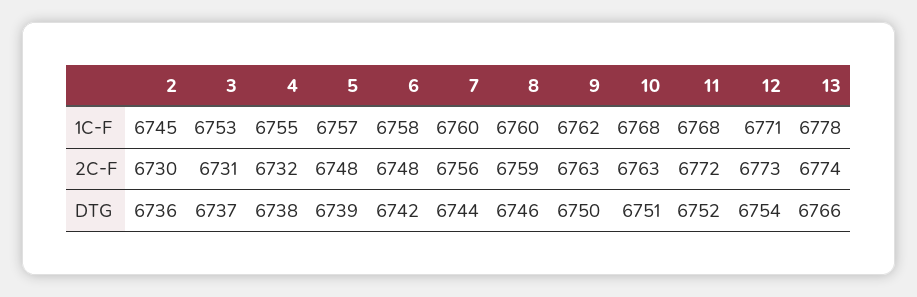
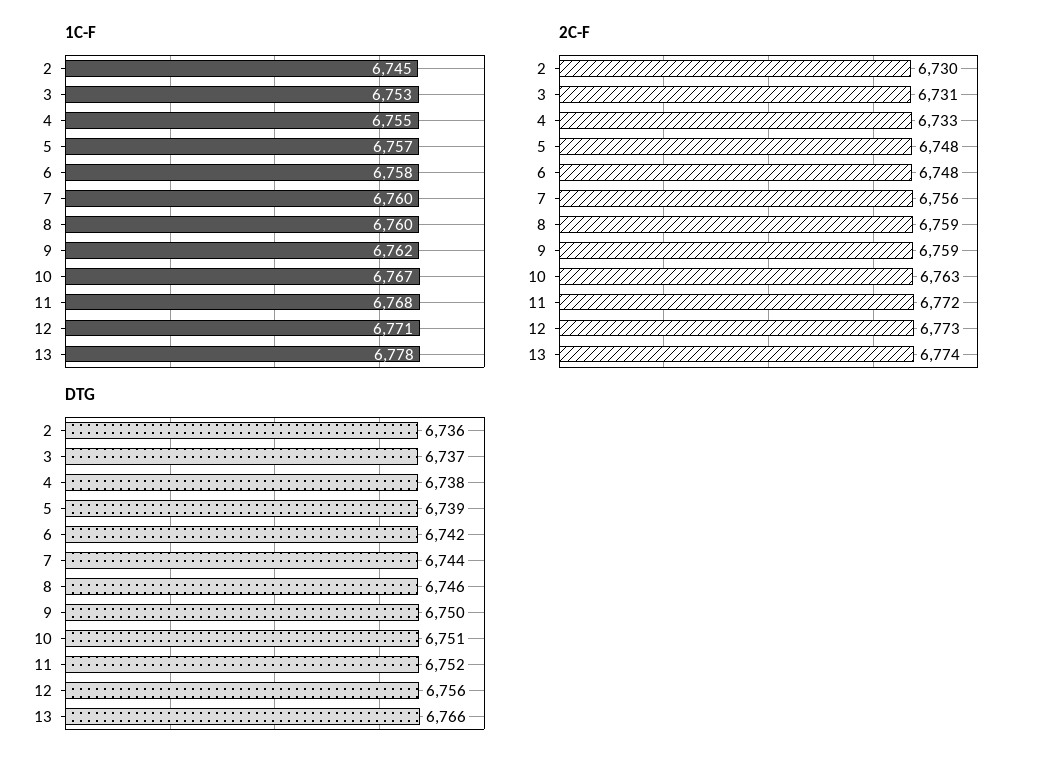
1C-F, 10: 6768 -> 6767
2C-F, 4: 6732 -> 6733
2C-F, 9: 6763 -> 6759
DTG, 12: 6754 -> 6756

